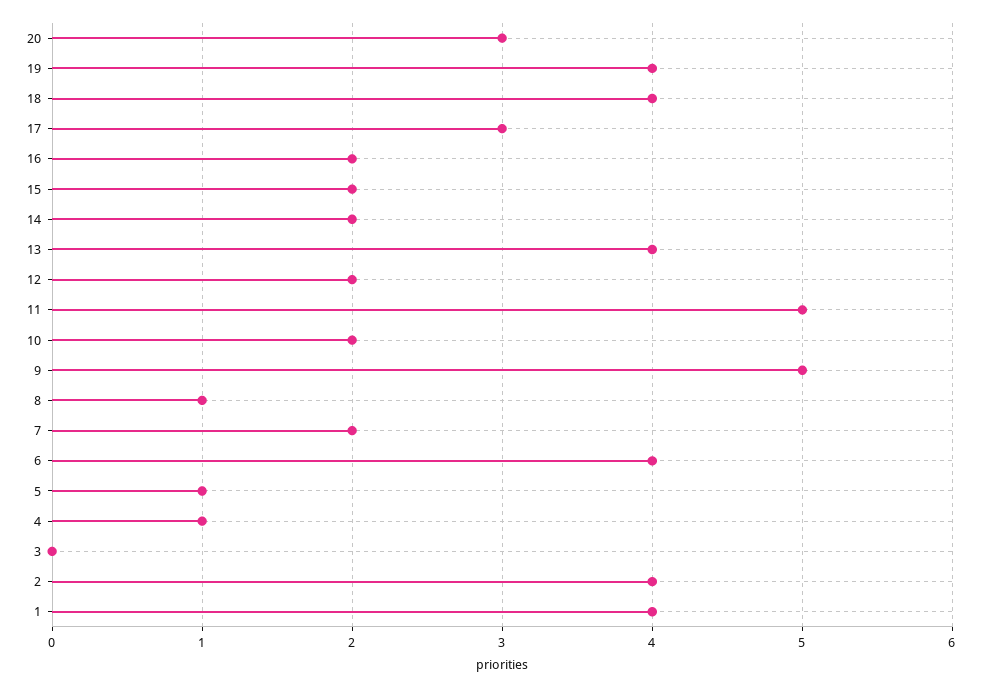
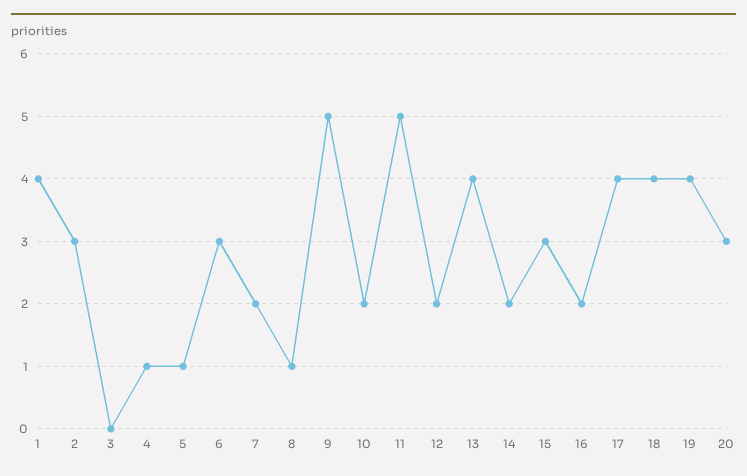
17: 3 -> 4
15: 2 -> 3
6: 4 -> 3
2: 4 -> 3

